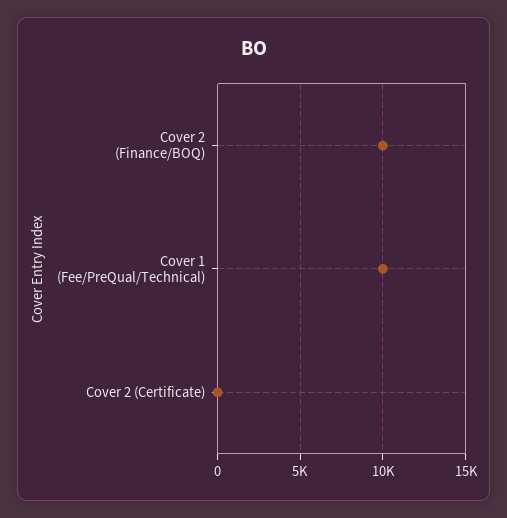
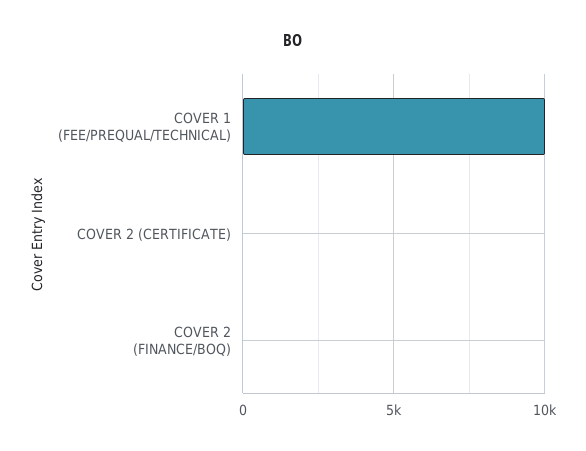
Cover 2 (Finance/BOQ): 10000 -> 0

